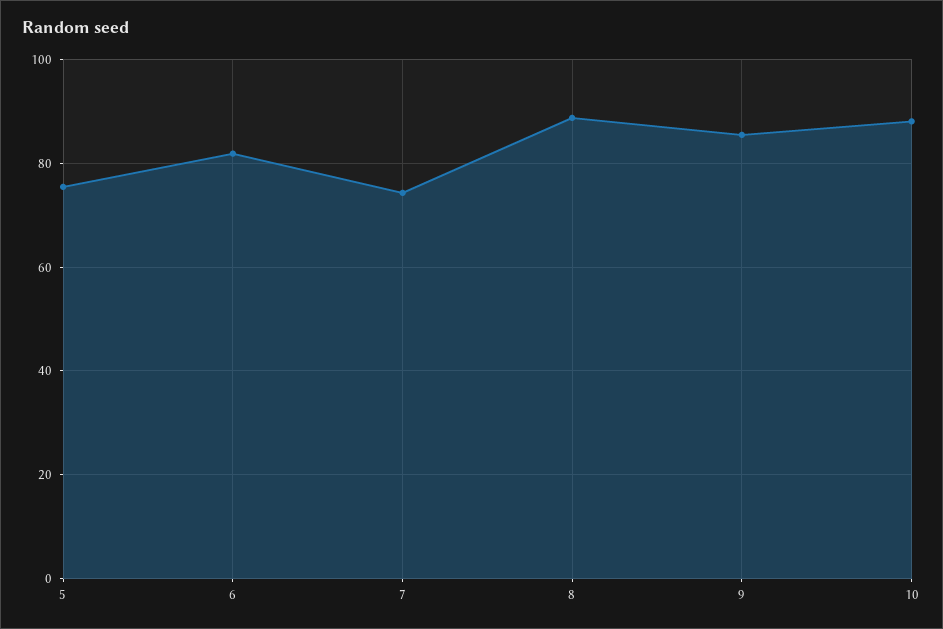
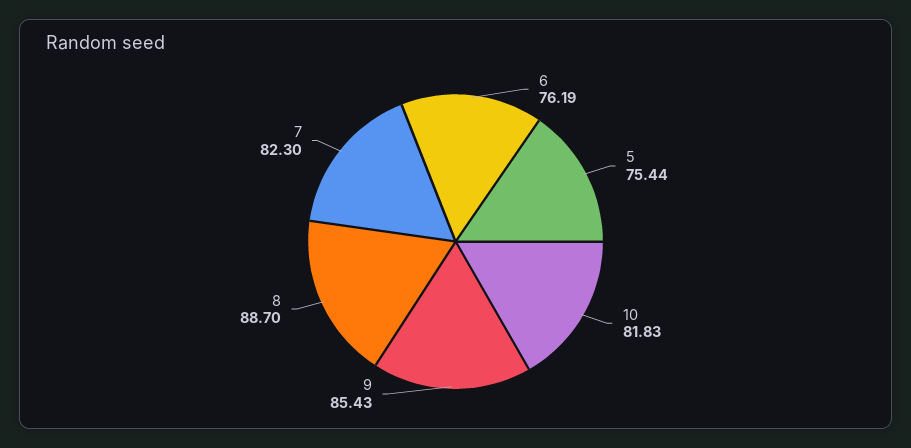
6: 82 -> 76.19
7: 74 -> 82.3
10: 88 -> 81.83

